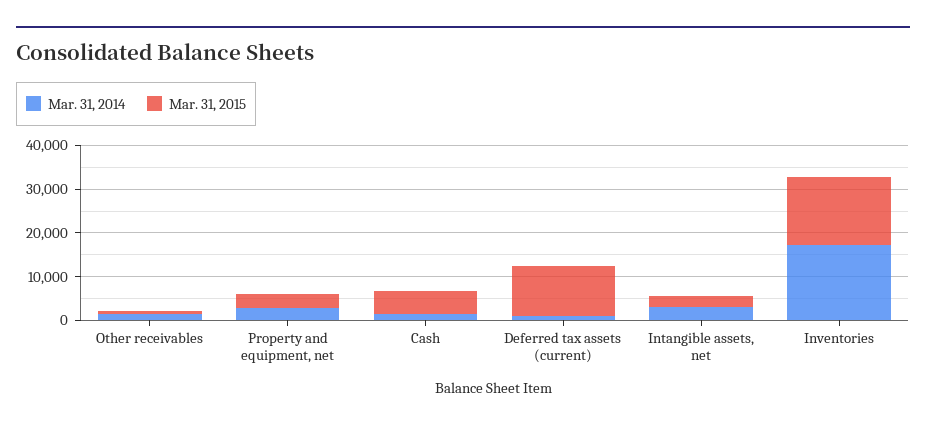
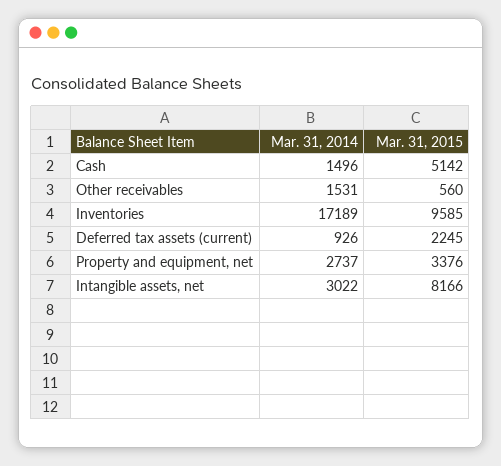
Mar. 31, 2015, Deferred tax assets (current): 12000 -> 2245
Mar. 31, 2015, Intangible assets, net: 2000 -> 8166
Mar. 31, 2015, Inventories: 16000 -> 9585

